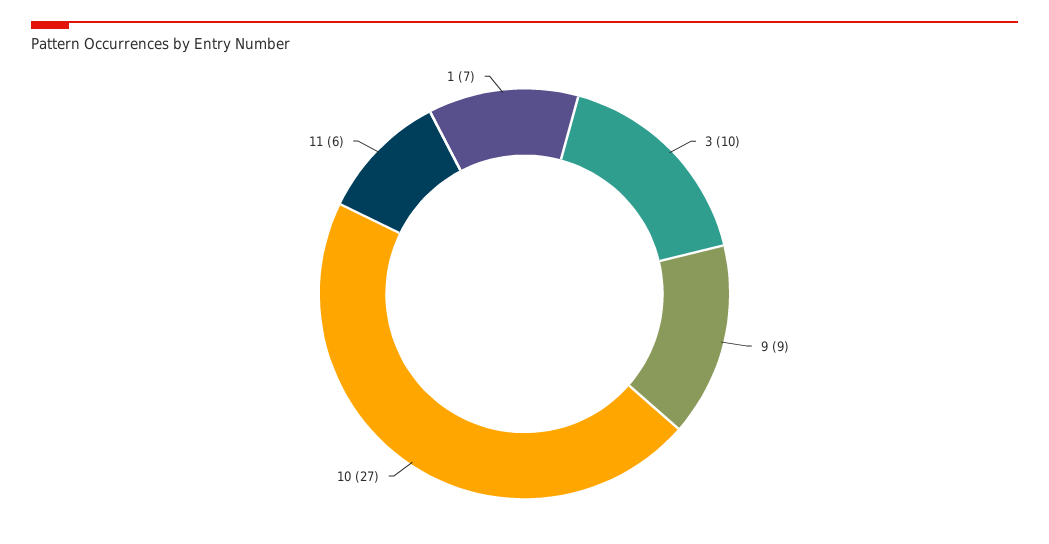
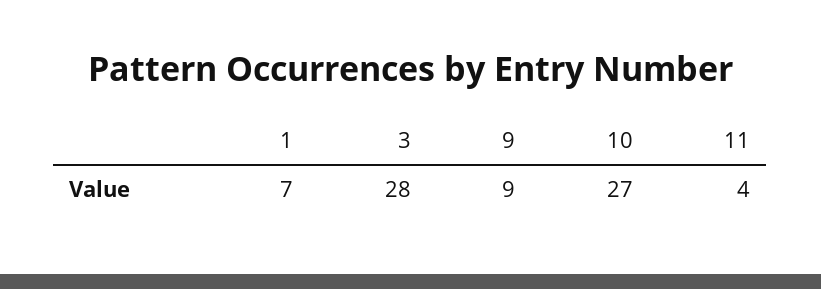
3: 10 -> 28
11: 6 -> 4

